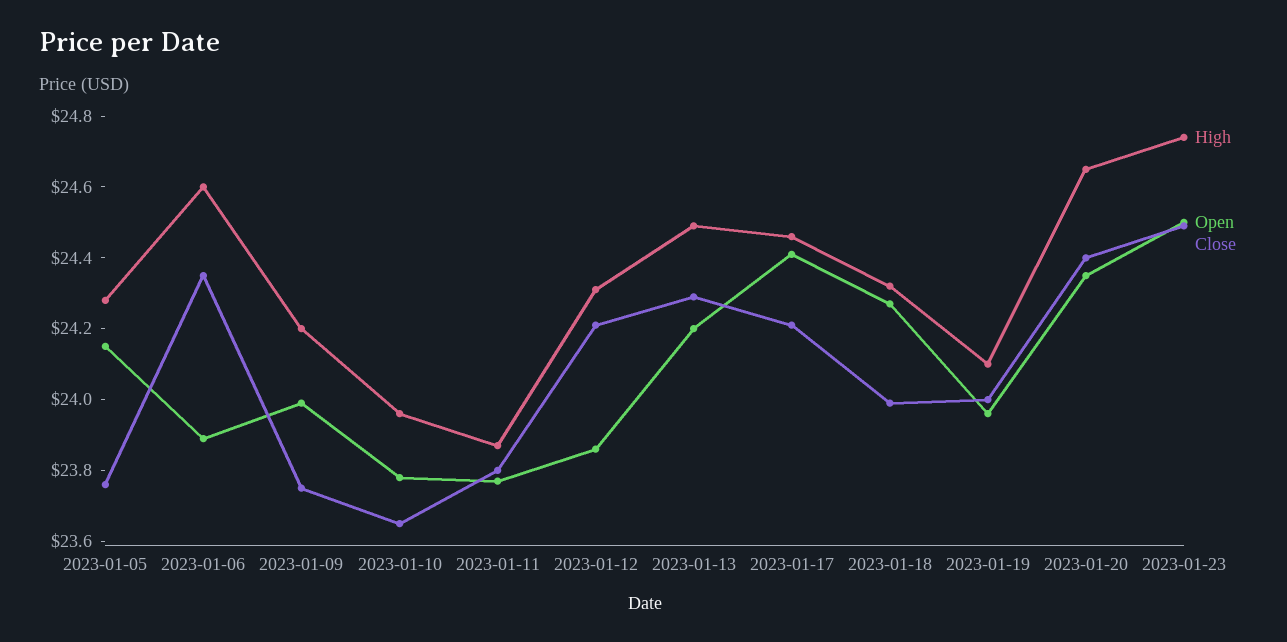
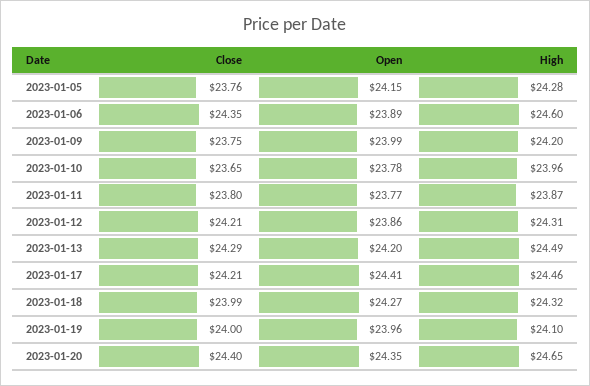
High, 2023-01-23: 24.75 -> none
Open, 2023-01-23: 24.5 -> none
Close, 2023-01-23: 24.5 -> none

